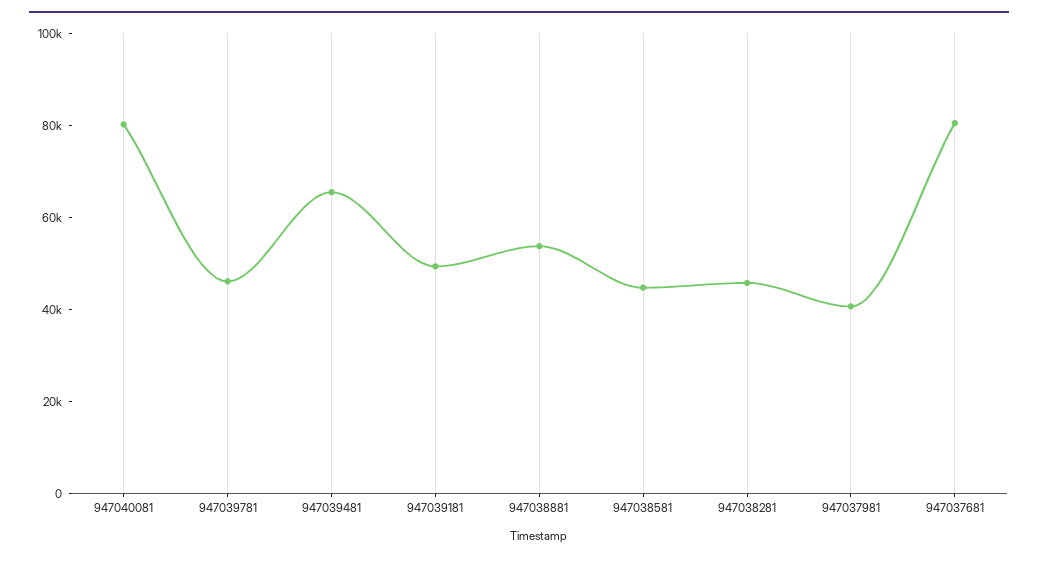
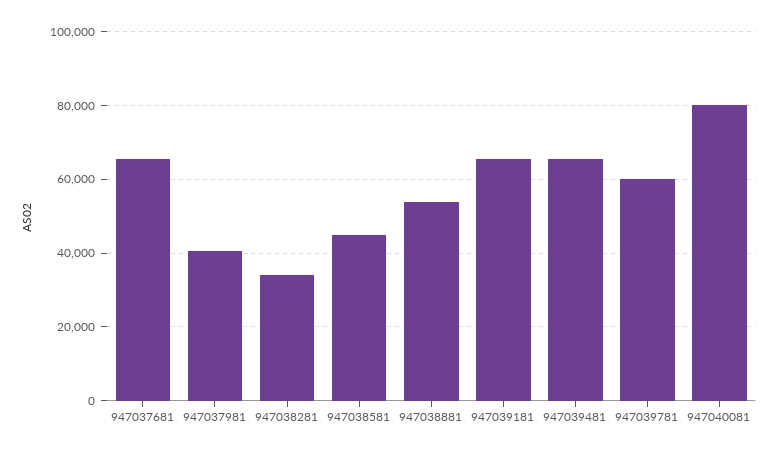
947039781: 45000 -> 60000
947039181: 50000 -> 66000
947038281: 45000 -> 34000
947037681: 80000 -> 66000

